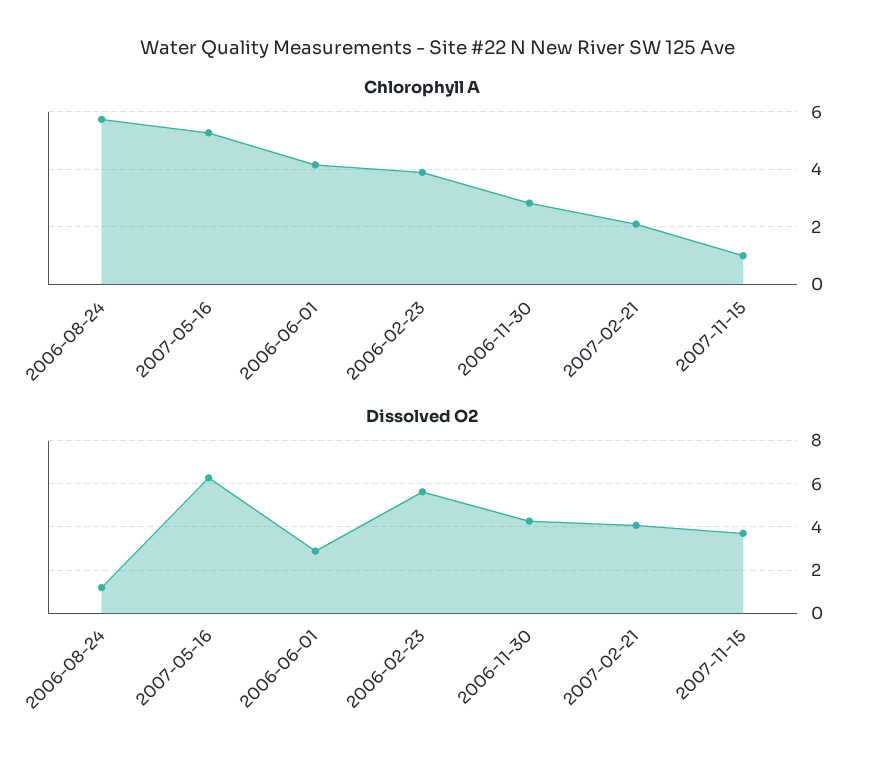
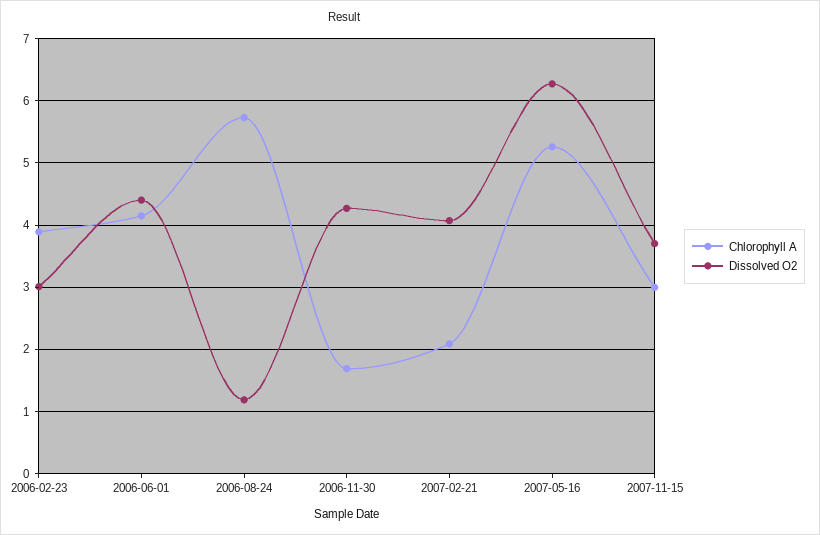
Chlorophyll A, 2006-11-30: 2.75 -> 1.7
Chlorophyll A, 2007-11-15: 1 -> 3
Dissolved O2, 2006-06-01: 3 -> 4.4
Dissolved O2, 2006-02-23: 5.5 -> 3

